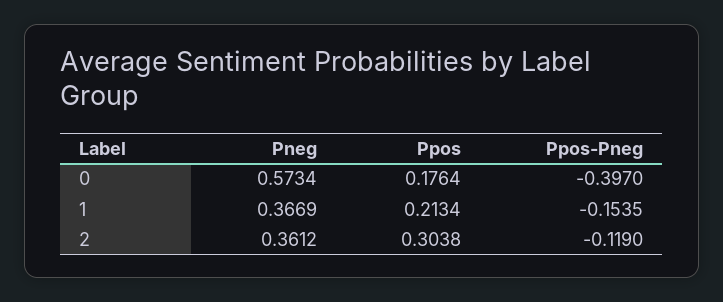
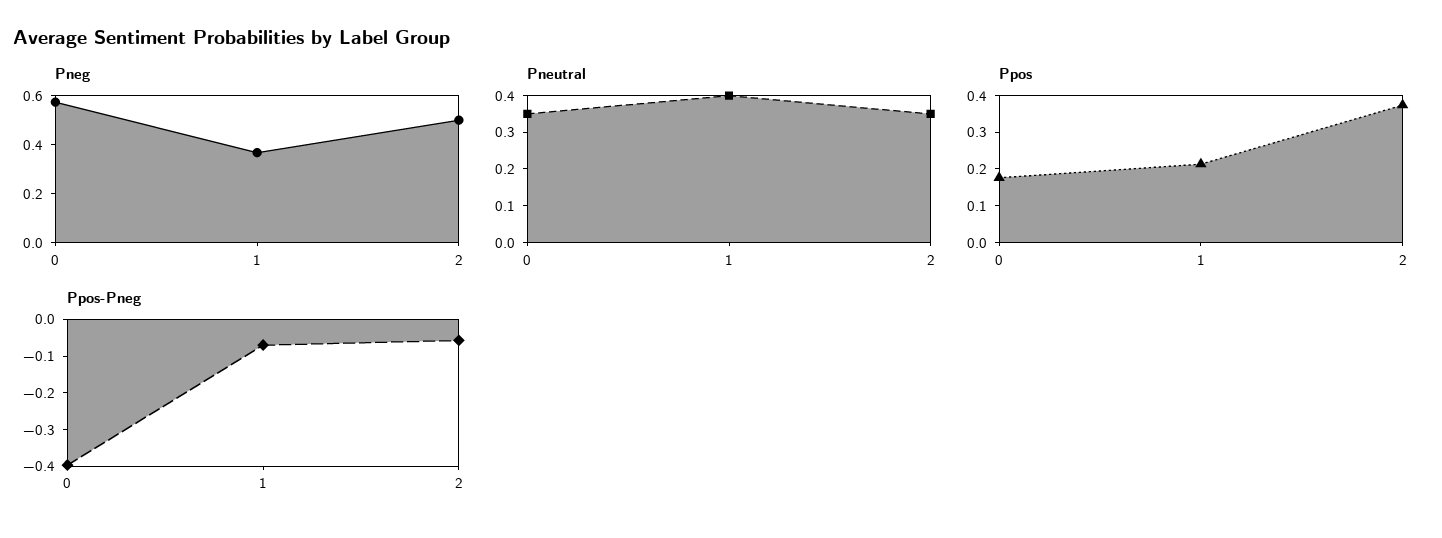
Ppos-Pneg, 1: -0.1535 -> -0.075
Pneg, 2: 0.3612 -> 0.5
Ppos, 2: 0.3038 -> 0.375
Ppos-Pneg, 2: -0.119 -> -0.05
Pneutral, 0: none -> 0.35
Pneutral, 1: none -> 0.4
Pneutral, 2: none -> 0.35

